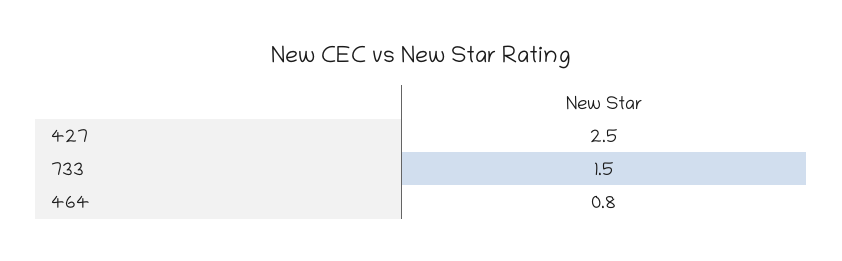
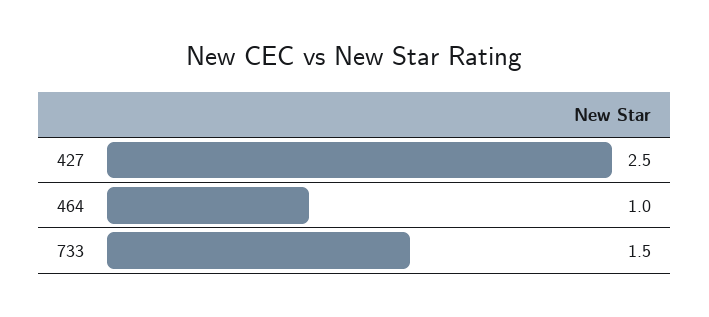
464: 0.8 -> 1

